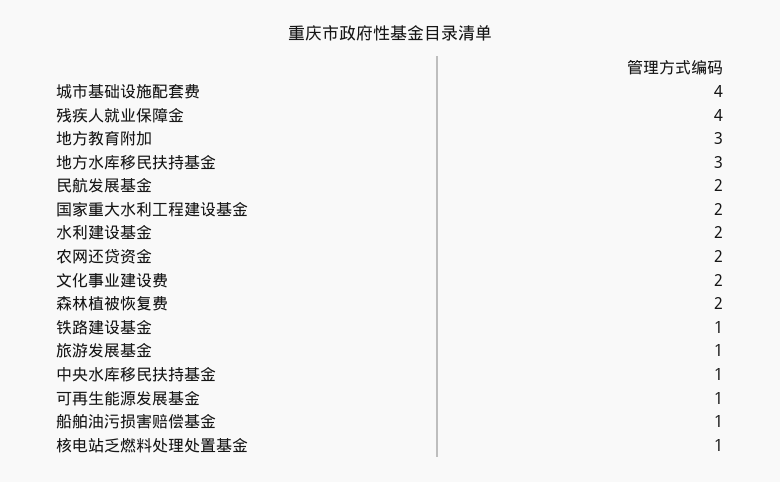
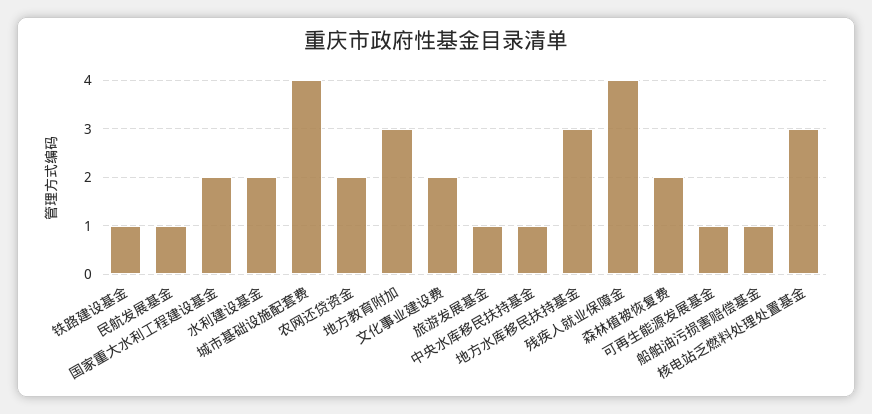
民航发展基金: 2 -> 1
核电站乏燃料处理处置基金: 1 -> 3

